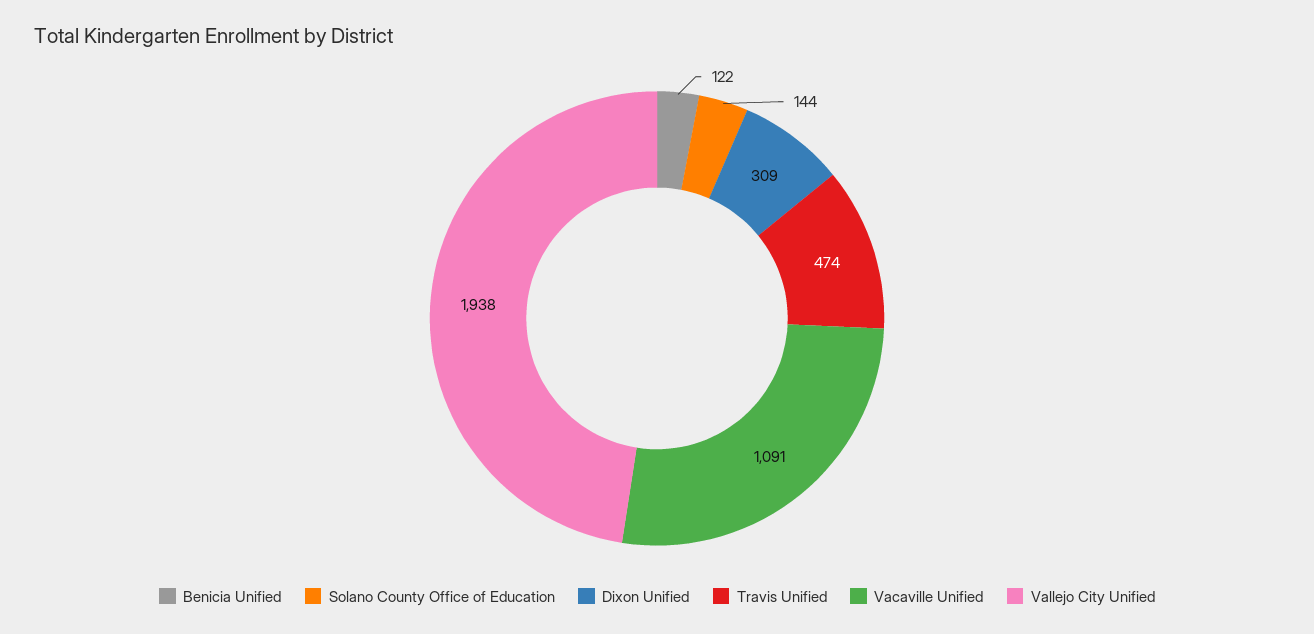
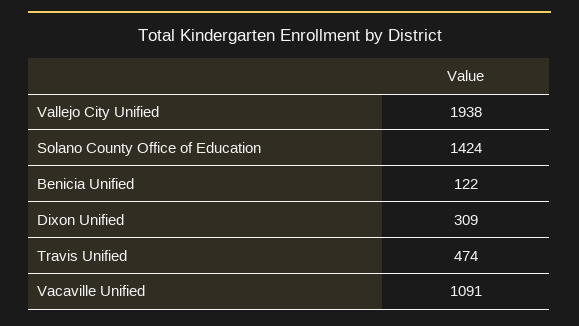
Solano County Office of Education: 144 -> 1424

